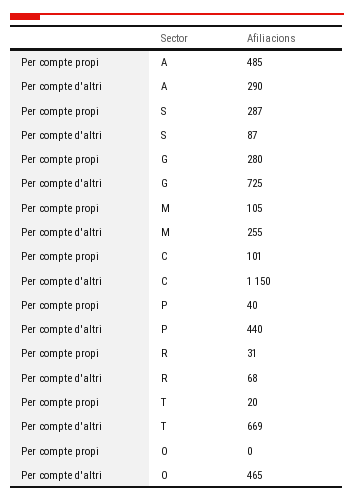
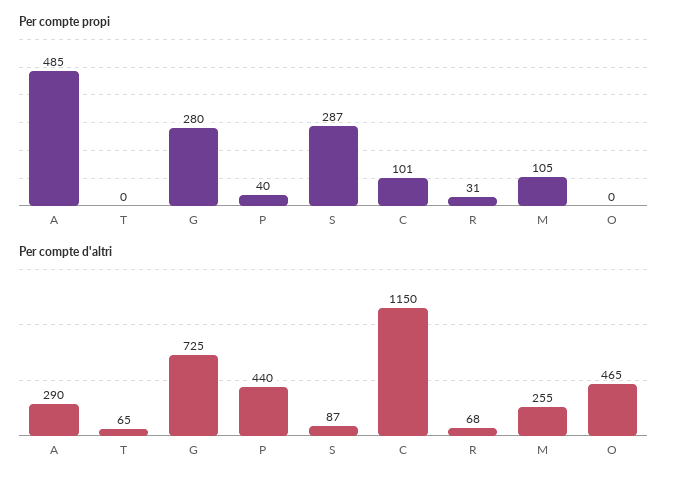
Per compte propi, T: 20 -> 0
Per compte d'altri, T: 669 -> 65

